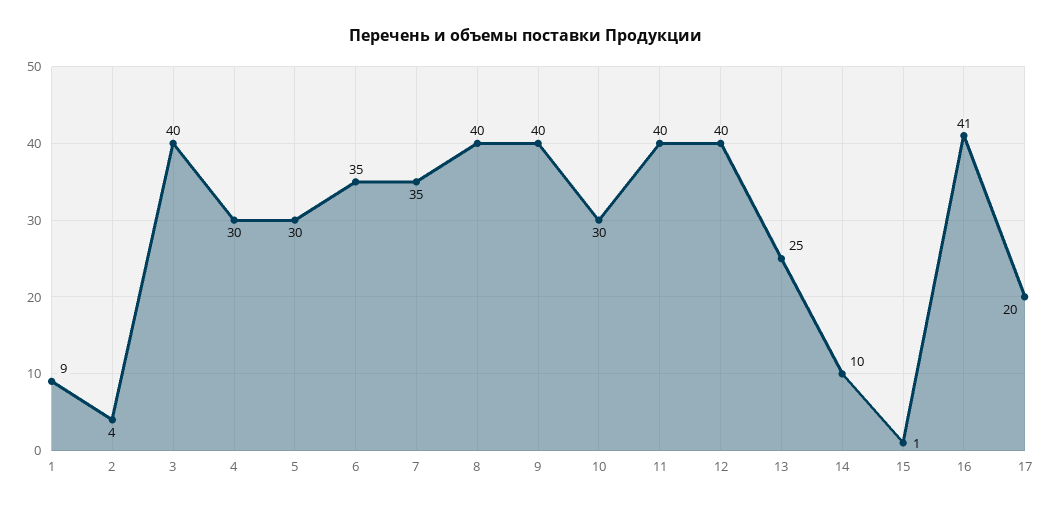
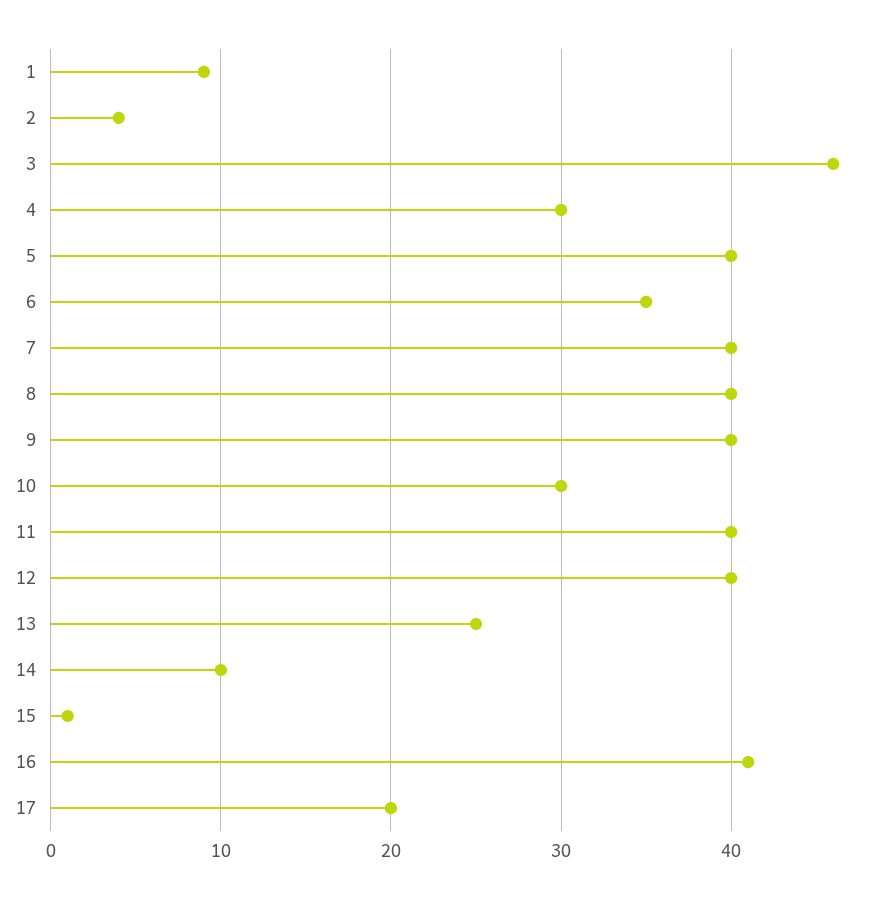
3: 40 -> 46
5: 30 -> 40
7: 35 -> 40

